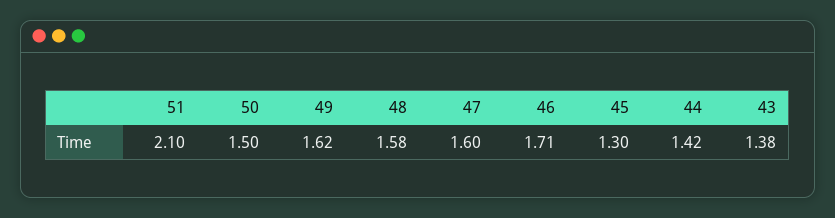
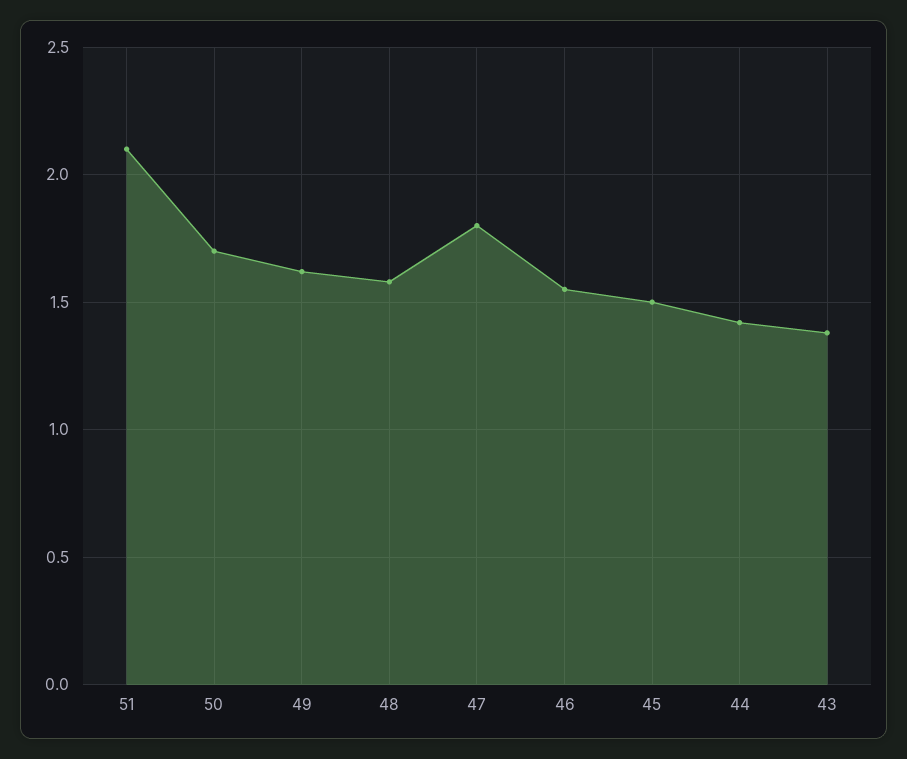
50: 1.5 -> 1.7
47: 1.6 -> 1.8
46: 1.71 -> 1.55
45: 1.3 -> 1.5

